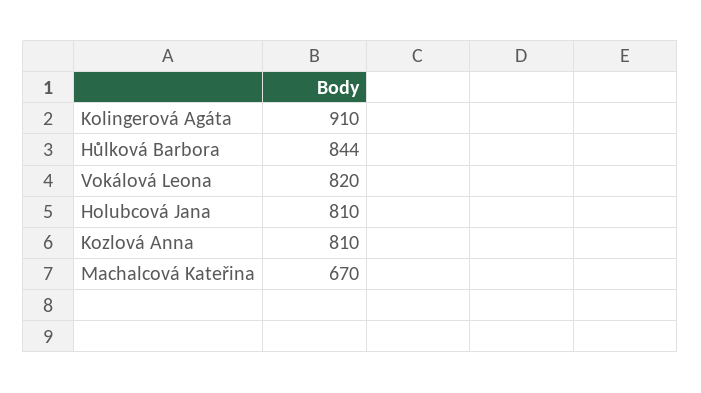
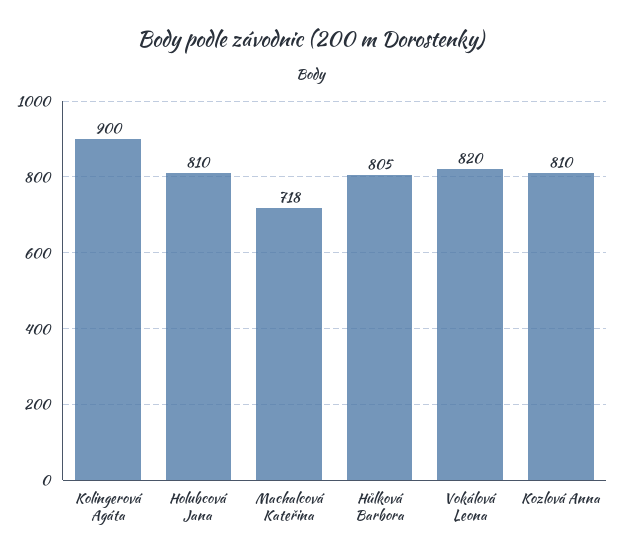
Kolingerová Agáta: 910 -> 900
Hůlková Barbora: 844 -> 805
Machalcová Kateřina: 670 -> 718

